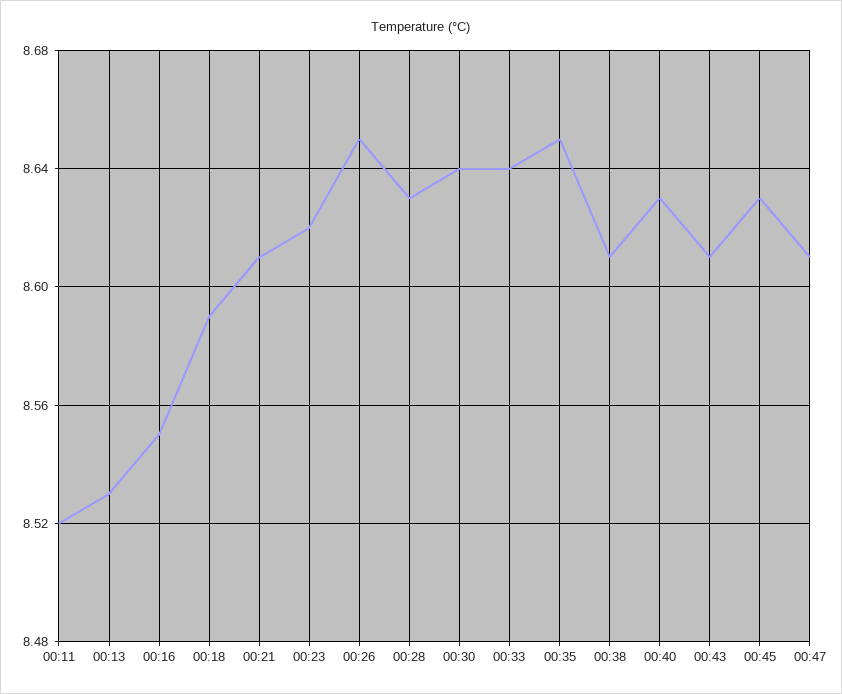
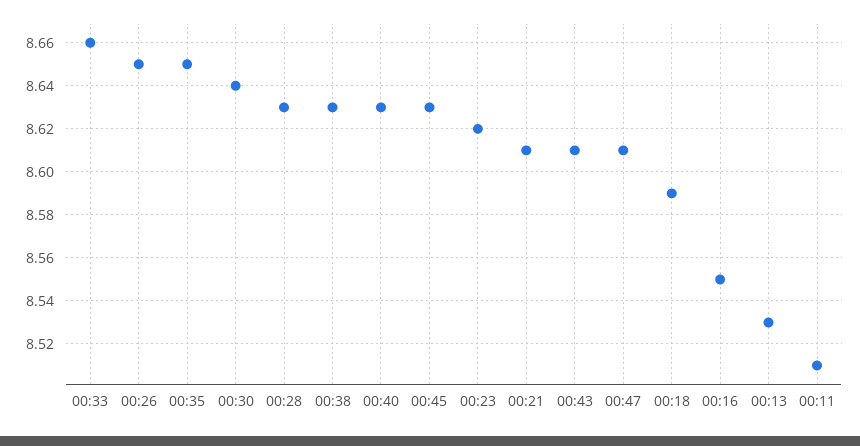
00:11: 8.52 -> 8.51
00:33: 8.64 -> 8.66
00:38: 8.61 -> 8.63

